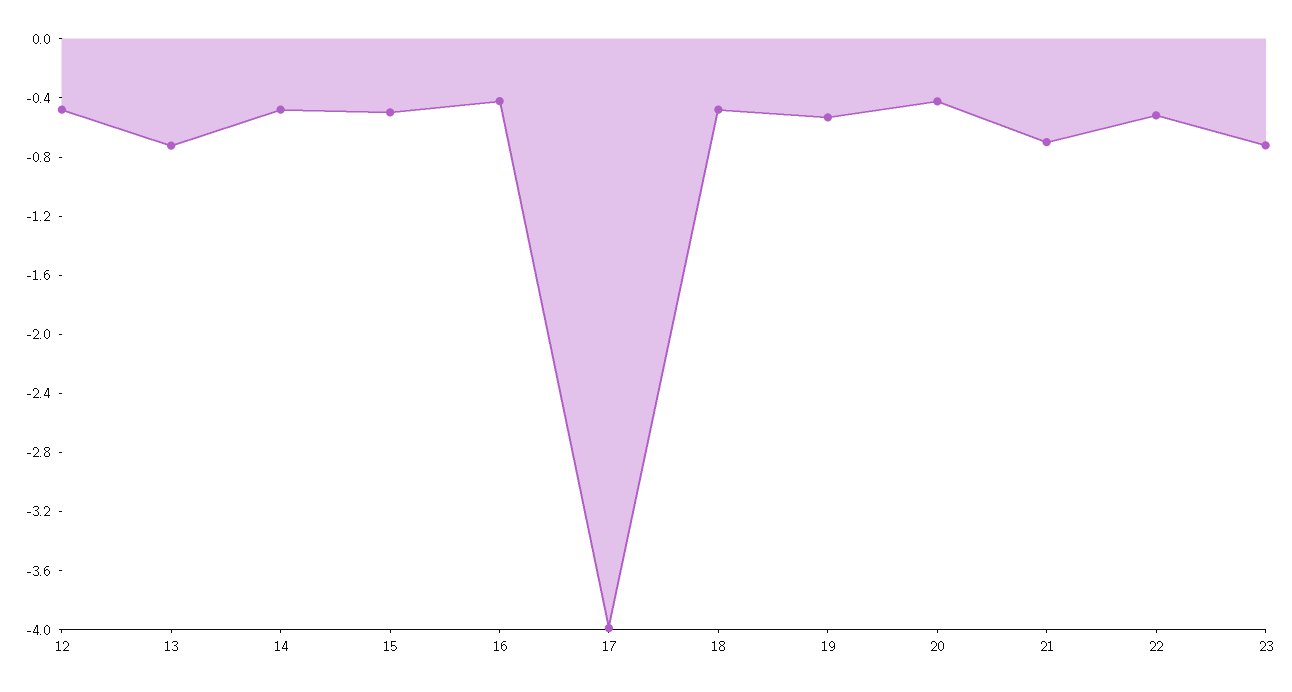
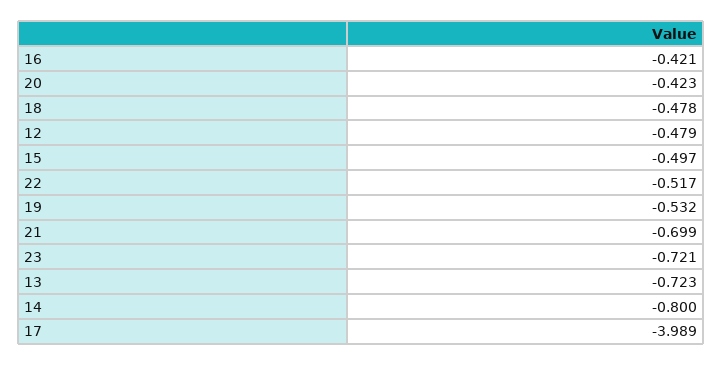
14: -0.5 -> -0.8

